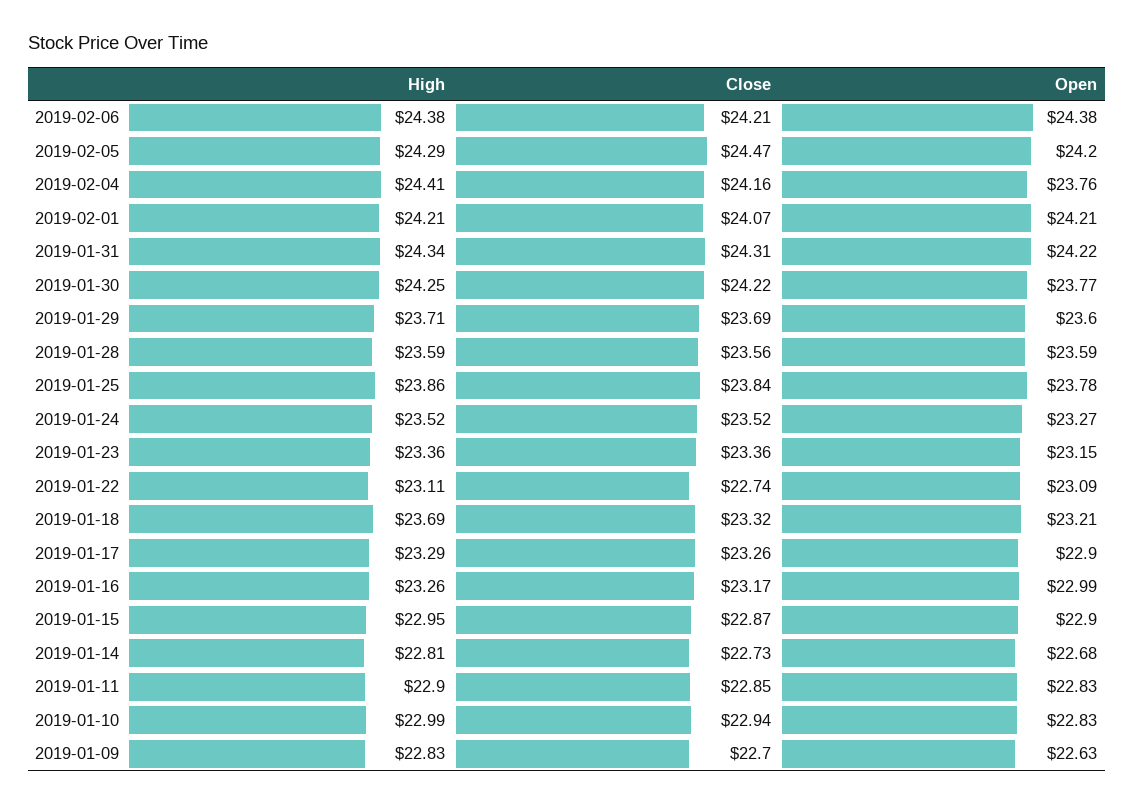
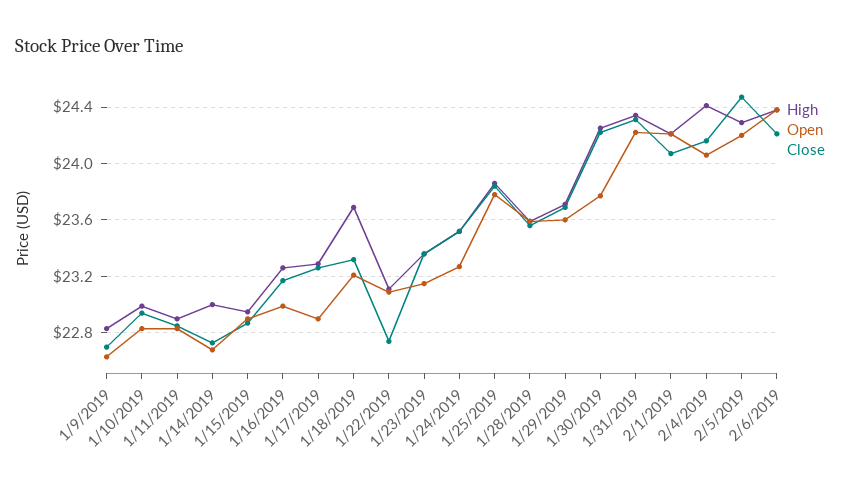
Open, 2019-02-04: 23.76 -> 24.05
High, 2019-01-14: 22.81 -> 23

